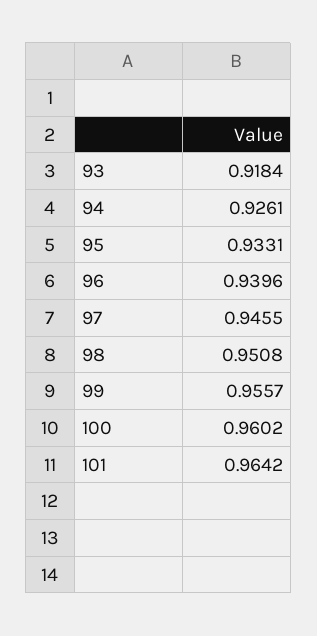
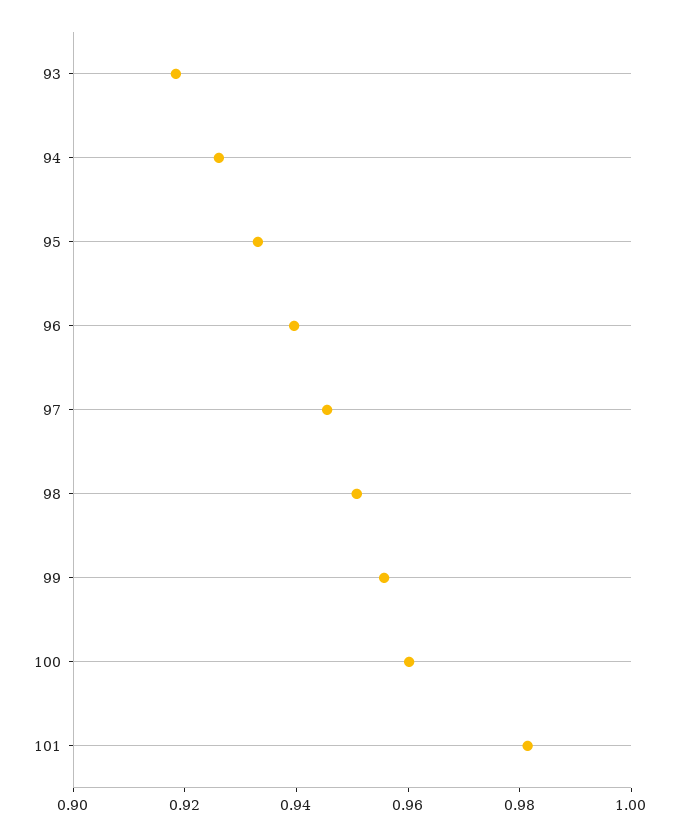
101: 0.9642 -> 0.98

